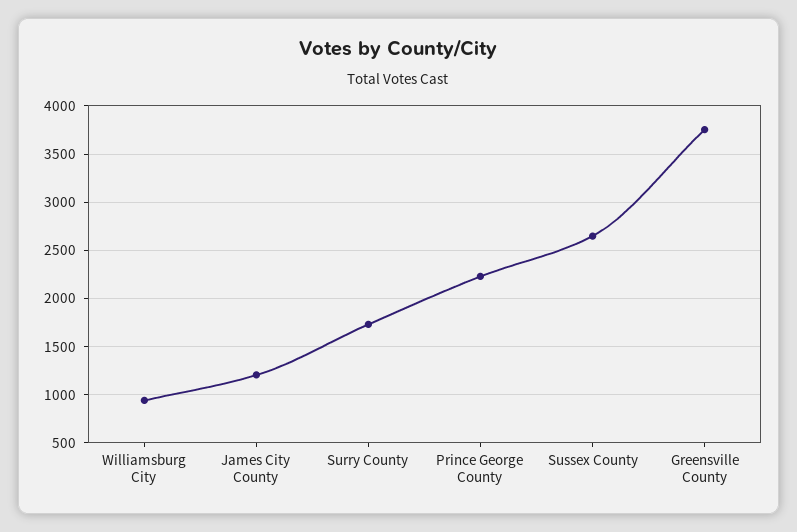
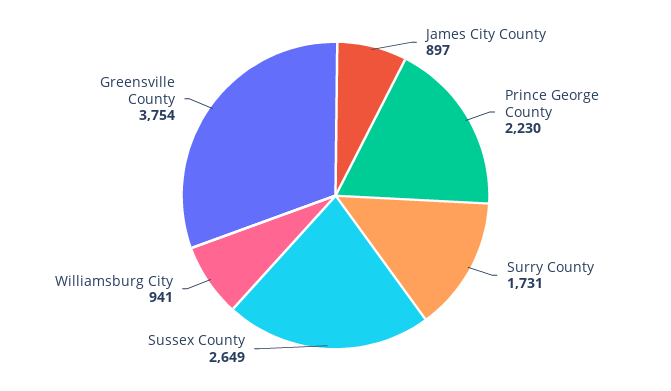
James City County: 1200 -> 897

